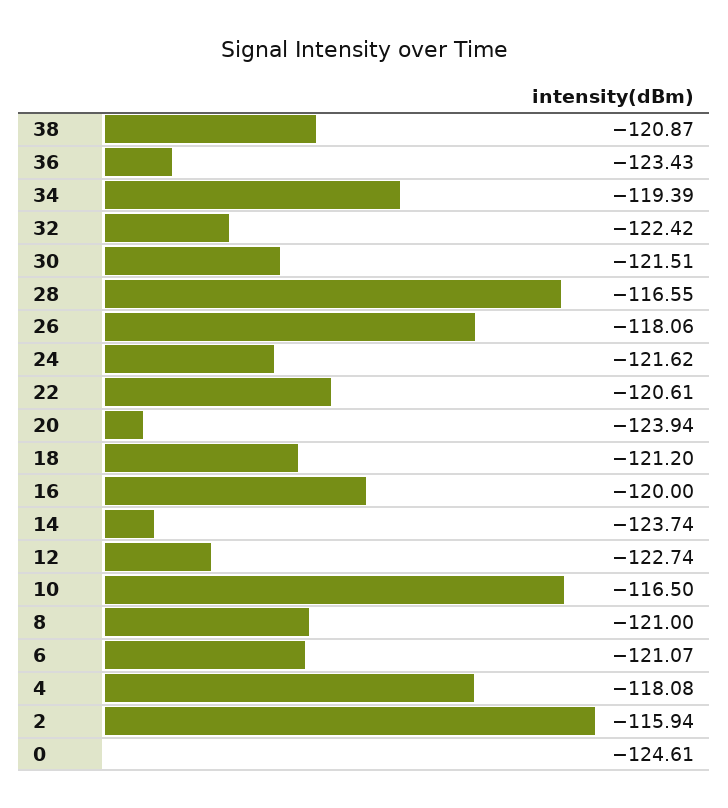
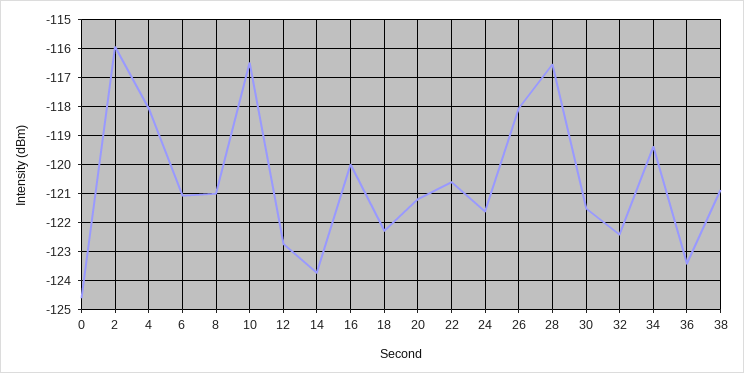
20: -123.94 -> -121.25
18: -121.2 -> -122.25

